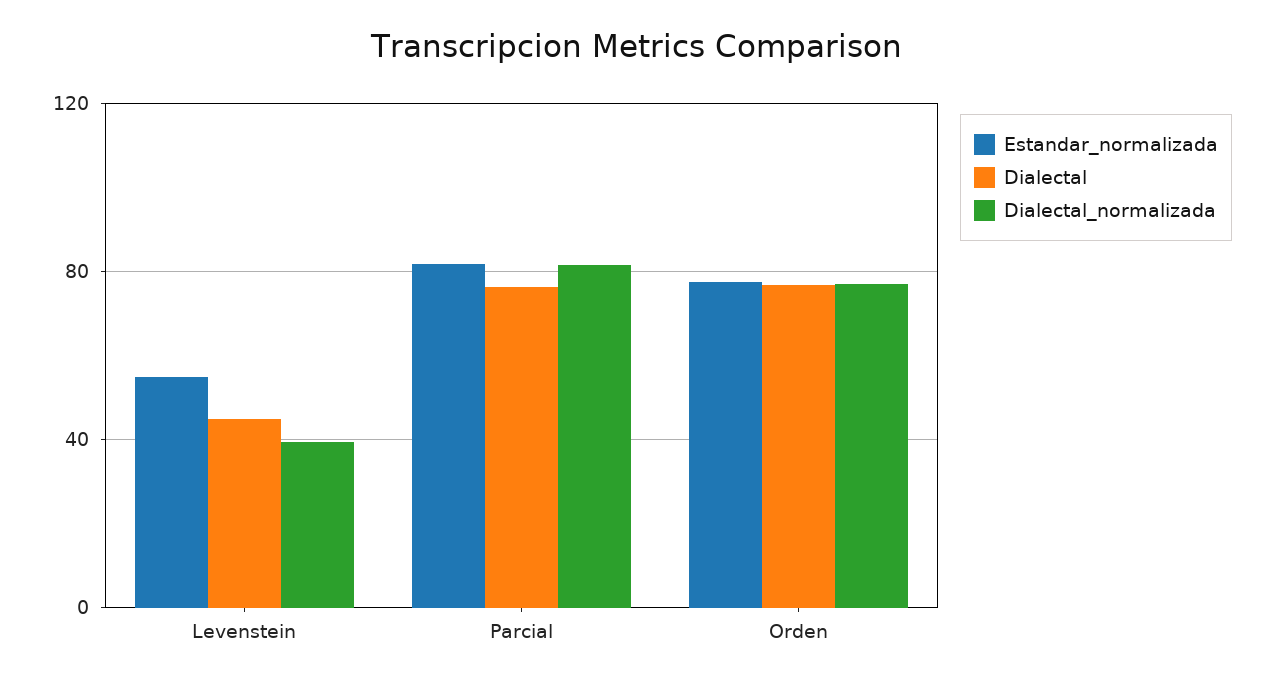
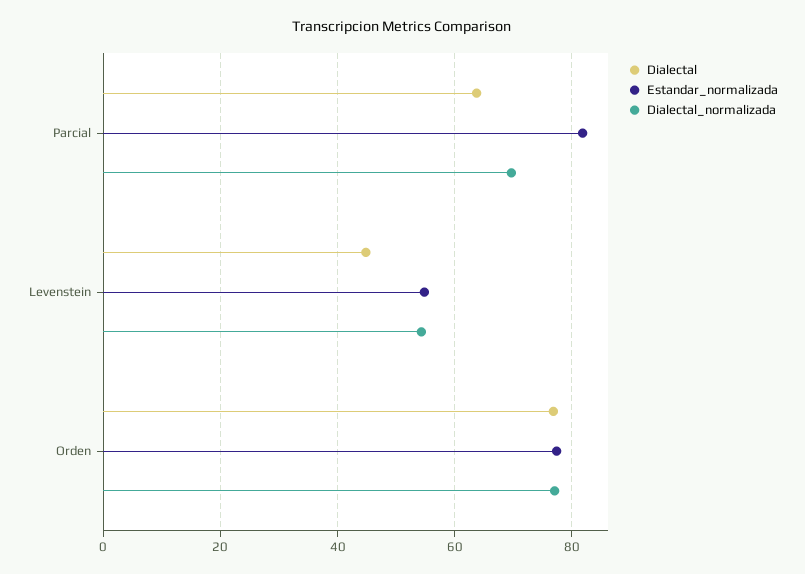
Dialectal_normalizada, Levenstein: 40 -> 54
Dialectal, Parcial: 75 -> 64
Dialectal_normalizada, Parcial: 80 -> 70

